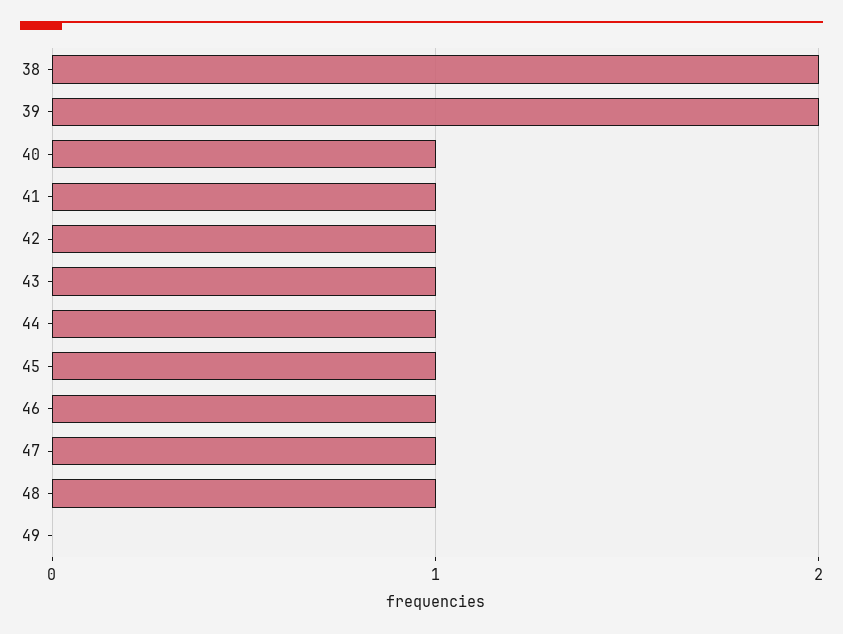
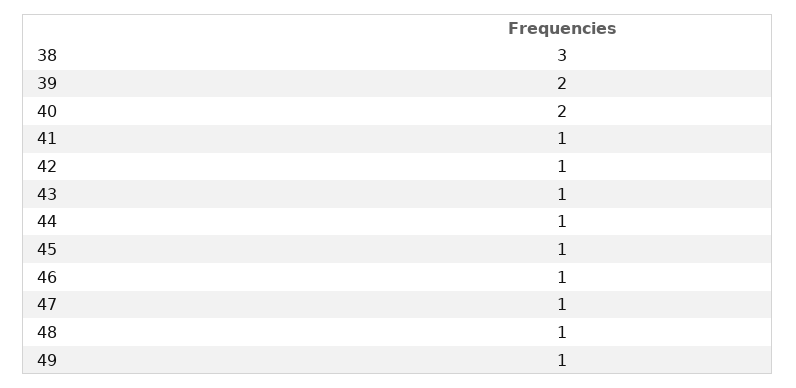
38: 2 -> 3
40: 1 -> 2
49: 0 -> 1

